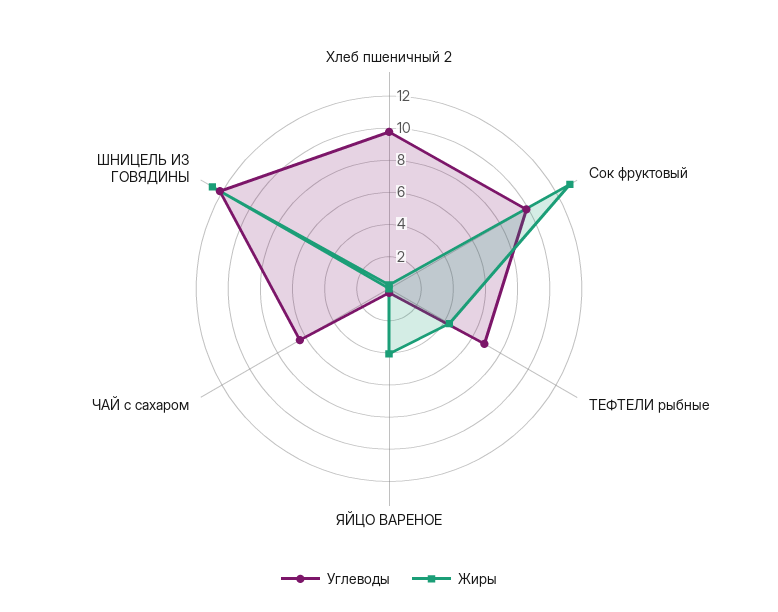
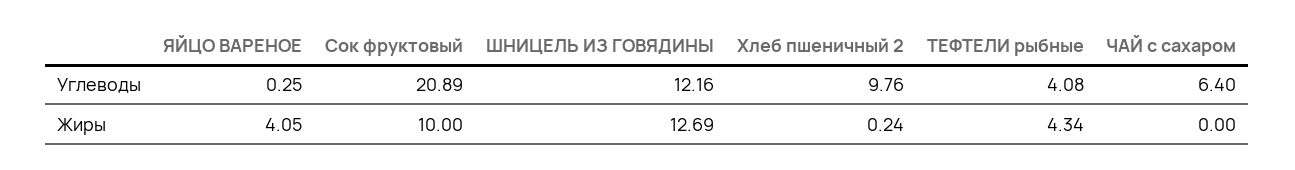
Углеводы, Сок фруктовый: 10 -> 20.89
Жиры, Сок фруктовый: 13 -> 10
Углеводы, ТЕФТЕЛИ рыбные: 7 -> 4.08

